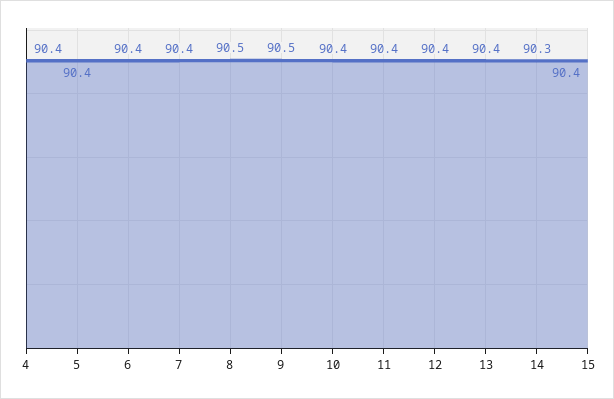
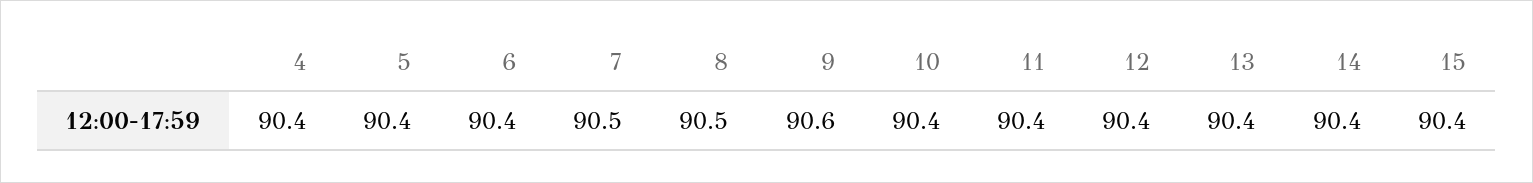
7: 90.4 -> 90.5
9: 90.5 -> 90.6
14: 90.3 -> 90.4

